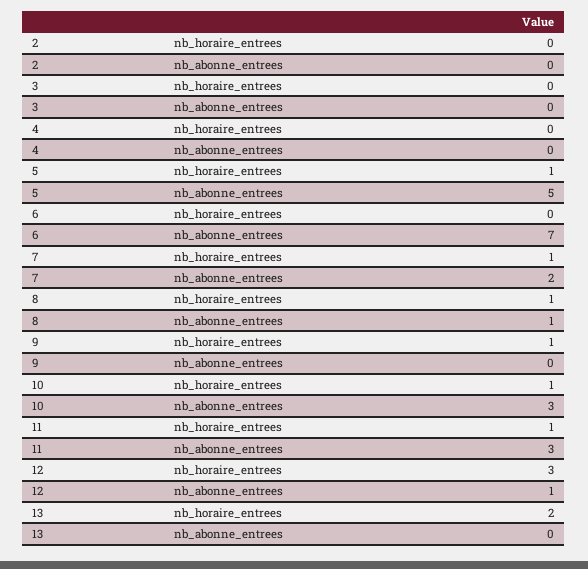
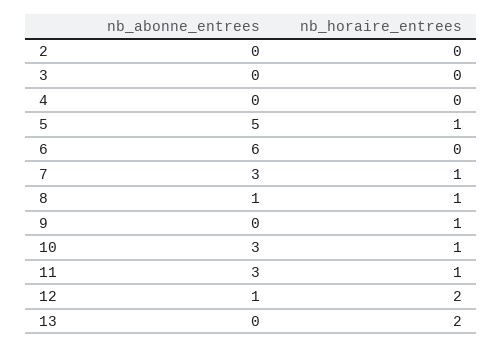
6, nb_abonne_entrees: 7 -> 6
7, nb_abonne_entrees: 2 -> 3
12, nb_horaire_entrees: 3 -> 2

